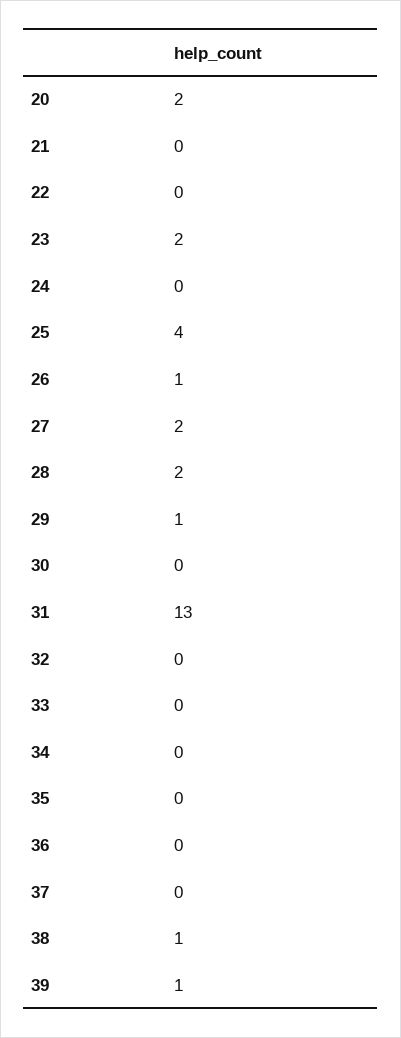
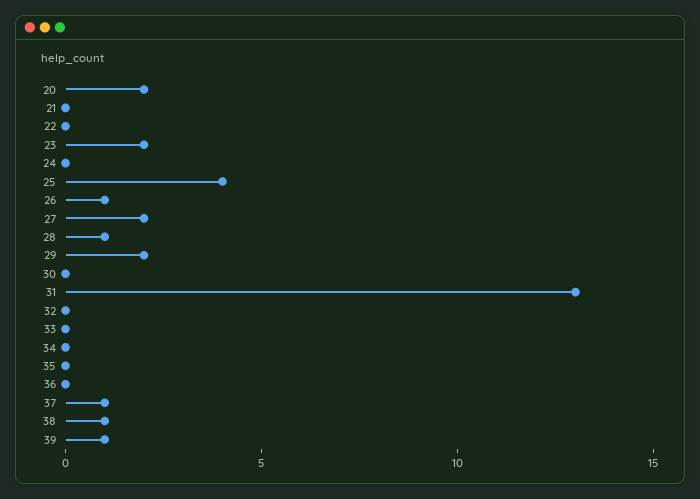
28: 2 -> 1
29: 1 -> 2
37: 0 -> 1

